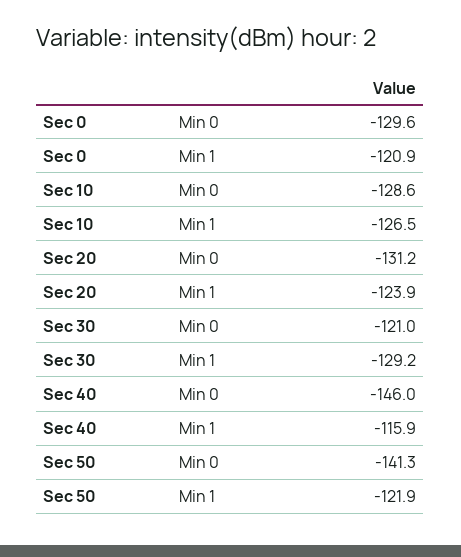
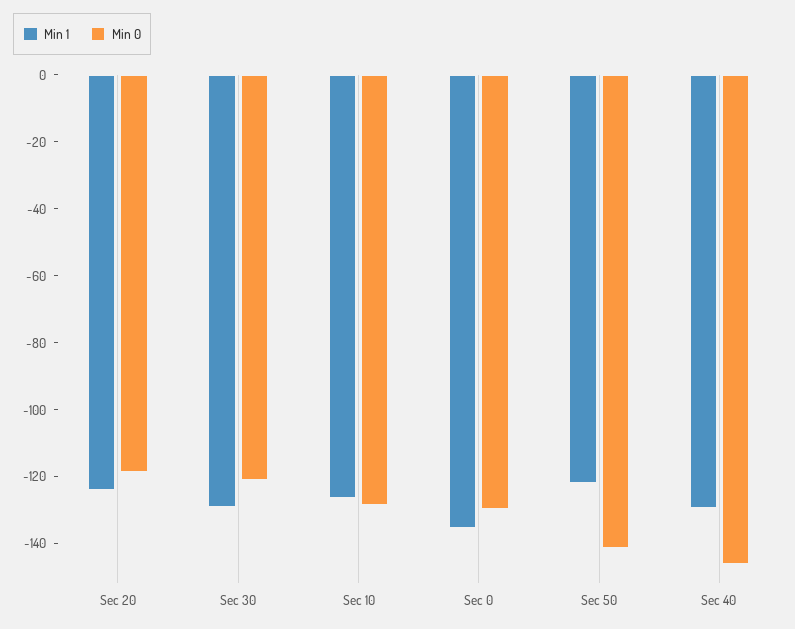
Min 1, Sec 0: -120.9 -> -135
Min 0, Sec 20: -131.2 -> -120
Min 1, Sec 40: -115.9 -> -130

